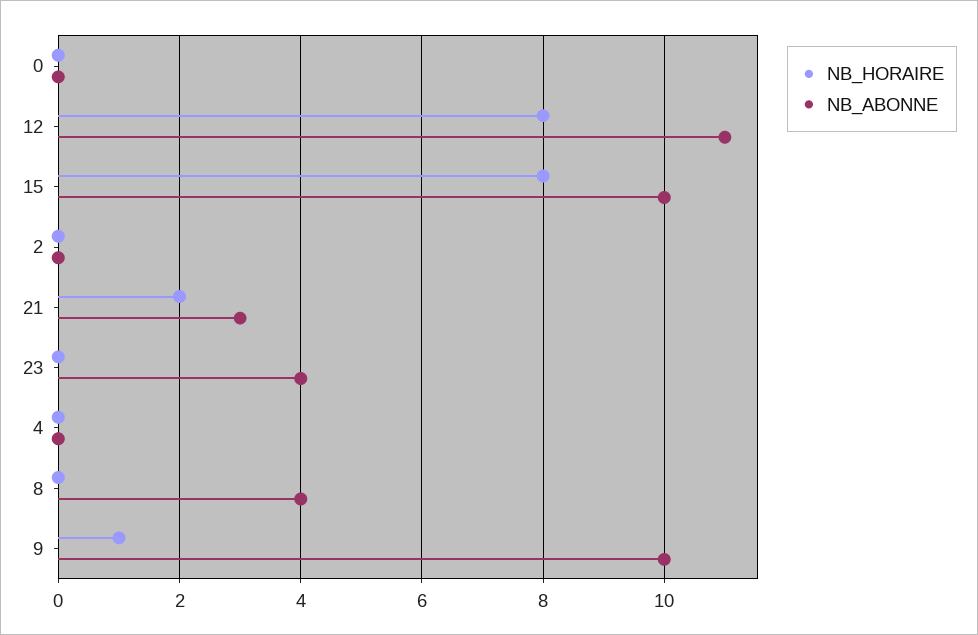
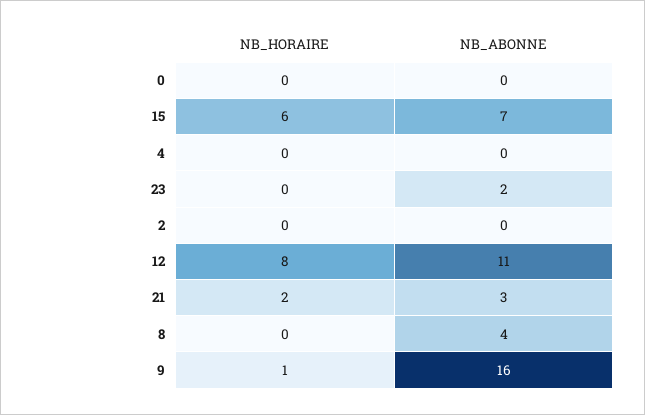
NB_HORAIRE, 15: 8 -> 6
NB_ABONNE, 15: 10 -> 7
NB_ABONNE, 23: 4 -> 2
NB_ABONNE, 9: 10 -> 16

